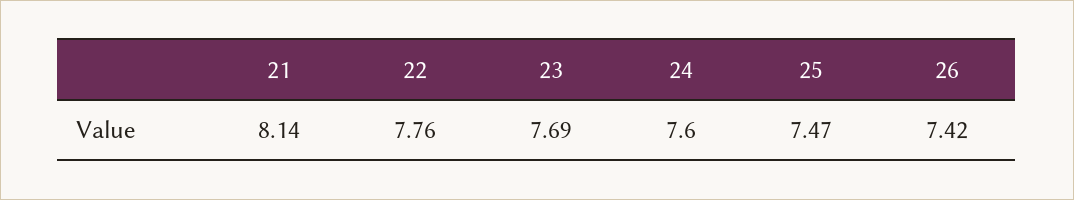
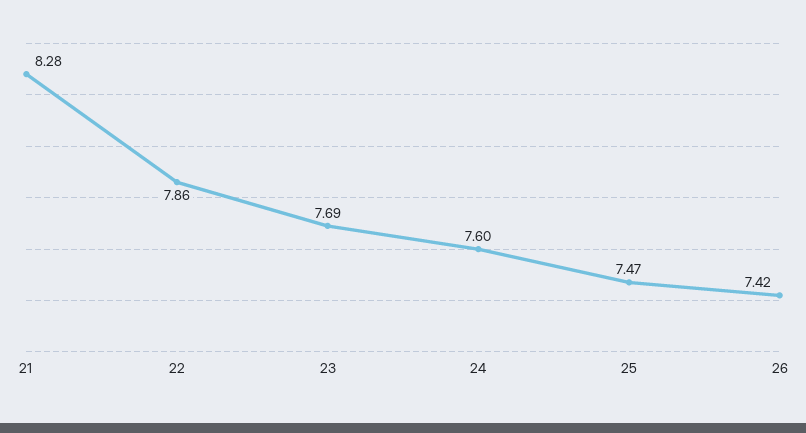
21: 8.14 -> 8.28
22: 7.76 -> 7.86

